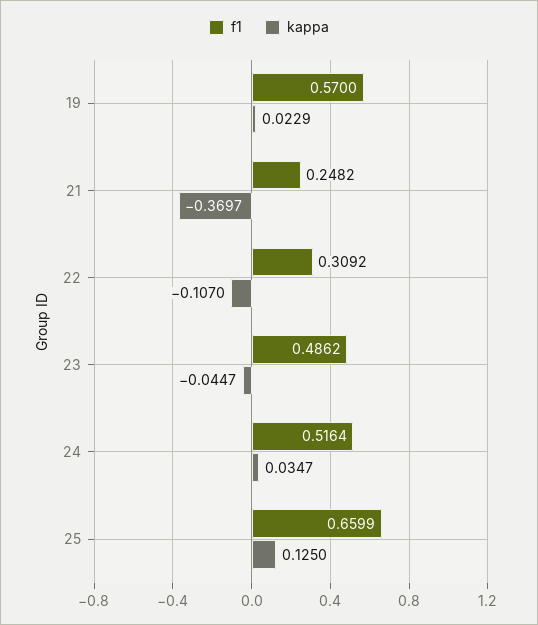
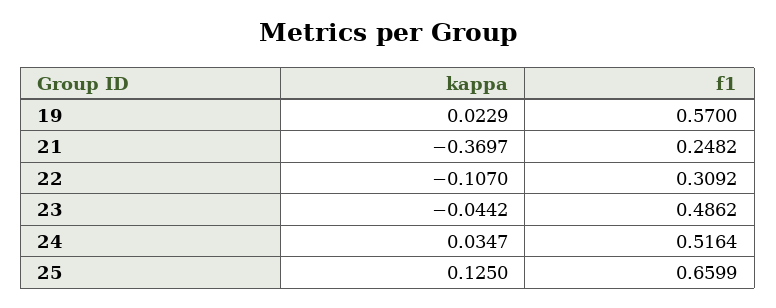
kappa, 23: -0.0447 -> -0.0442

